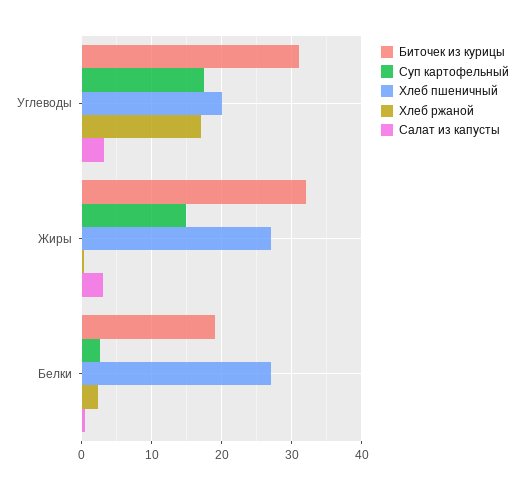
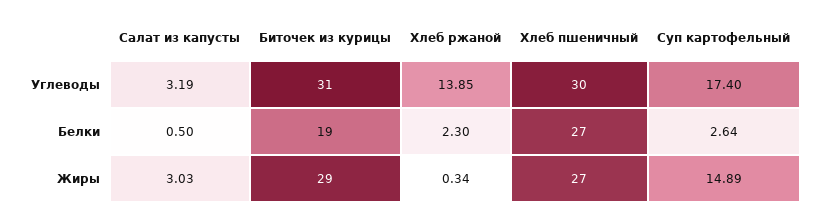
Хлеб пшеничный, Углеводы: 20 -> 30
Хлеб ржаной, Углеводы: 17 -> 13.85
Биточек из курицы, Жиры: 32 -> 29

